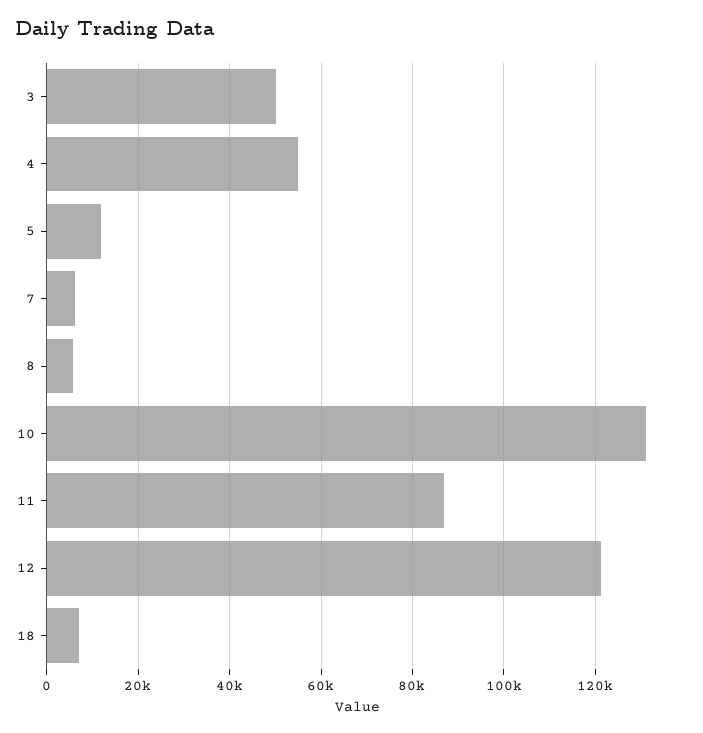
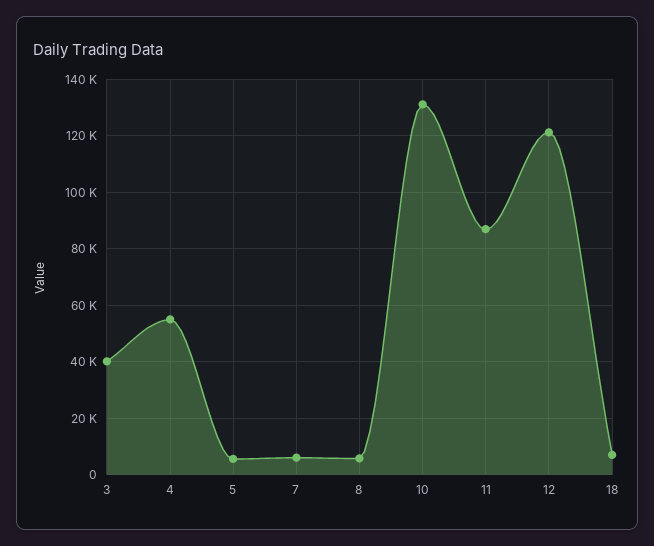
3: 50000 -> 40000
5: 12000 -> 5000

